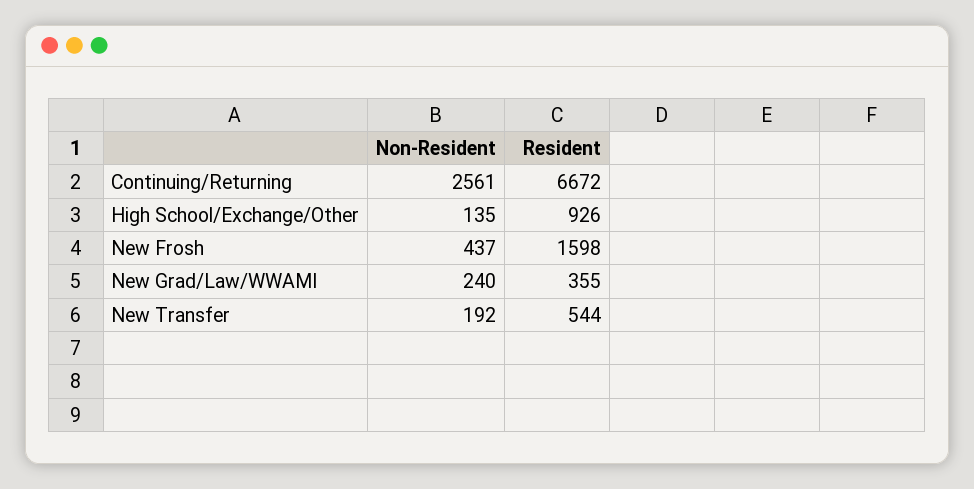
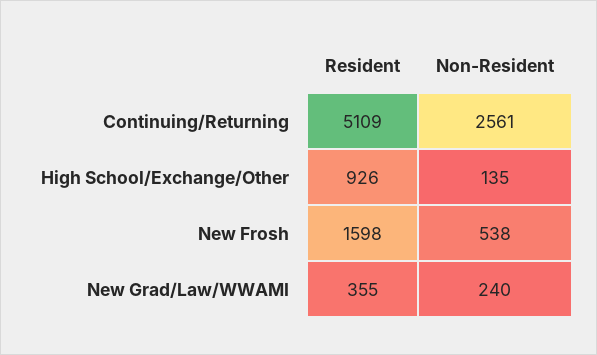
Resident, Continuing/Returning: 6672 -> 5109
Non-Resident, New Frosh: 437 -> 538
Non-Resident, New Transfer: 192 -> none
Resident, New Transfer: 544 -> none

